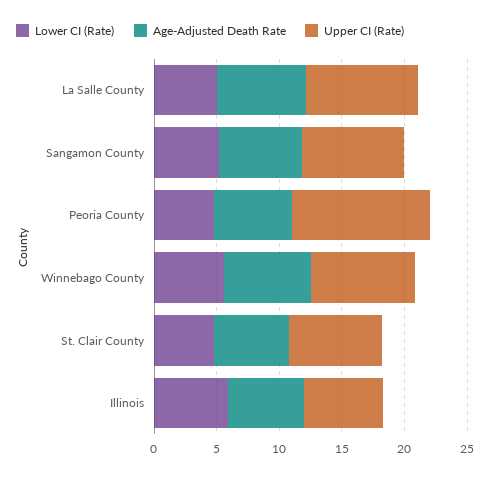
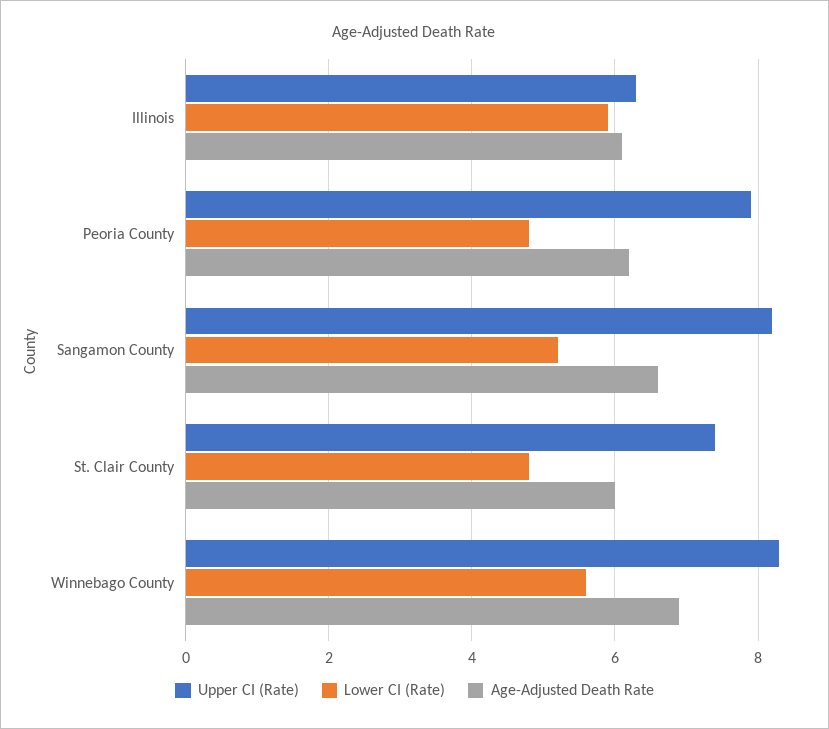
Lower CI (Rate), La Salle County: 5 -> none
Age-Adjusted Death Rate, La Salle County: 7 -> none
Upper CI (Rate), La Salle County: 9 -> none
Upper CI (Rate), Peoria County: 11 -> 8

